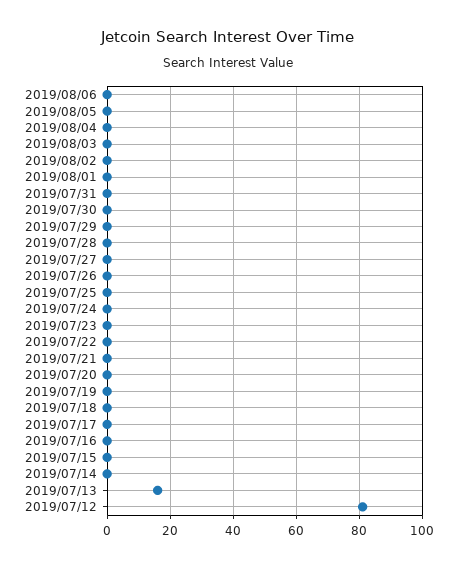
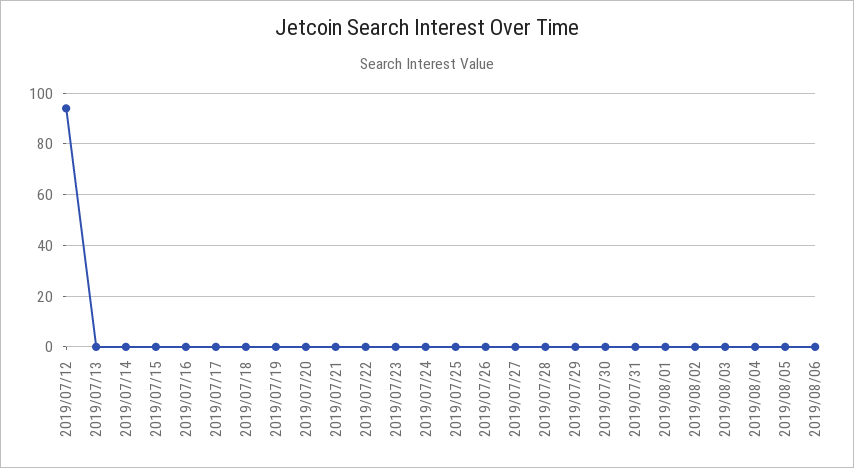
2019/07/13: 15 -> 0
2019/07/12: 80 -> 95

